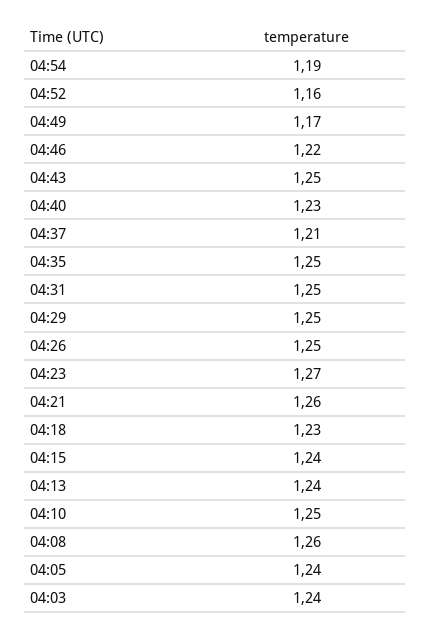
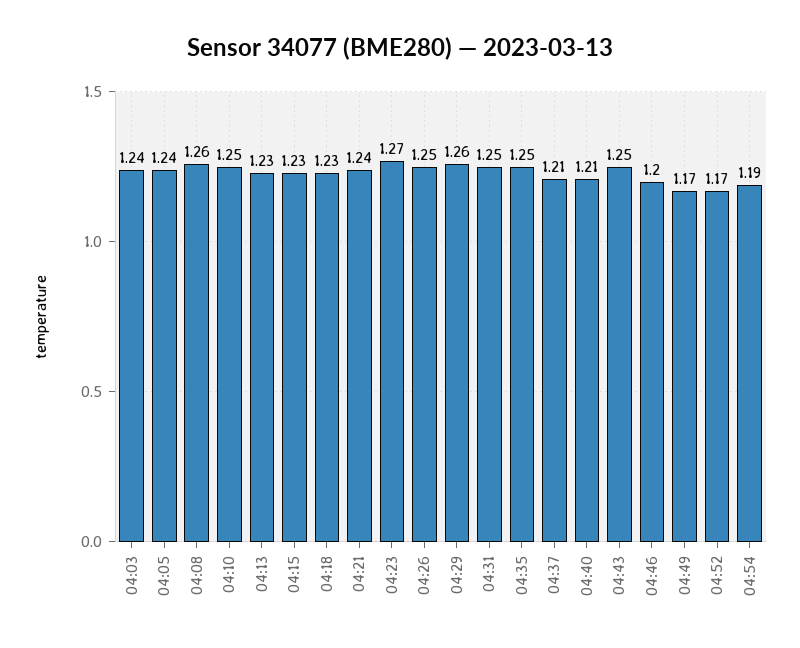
04:52: 1.16 -> 1.17
04:46: 1.22 -> 1.2
04:40: 1.23 -> 1.21
04:29: 1.25 -> 1.26
04:21: 1.26 -> 1.24
04:15: 1.24 -> 1.23
04:13: 1.24 -> 1.23

